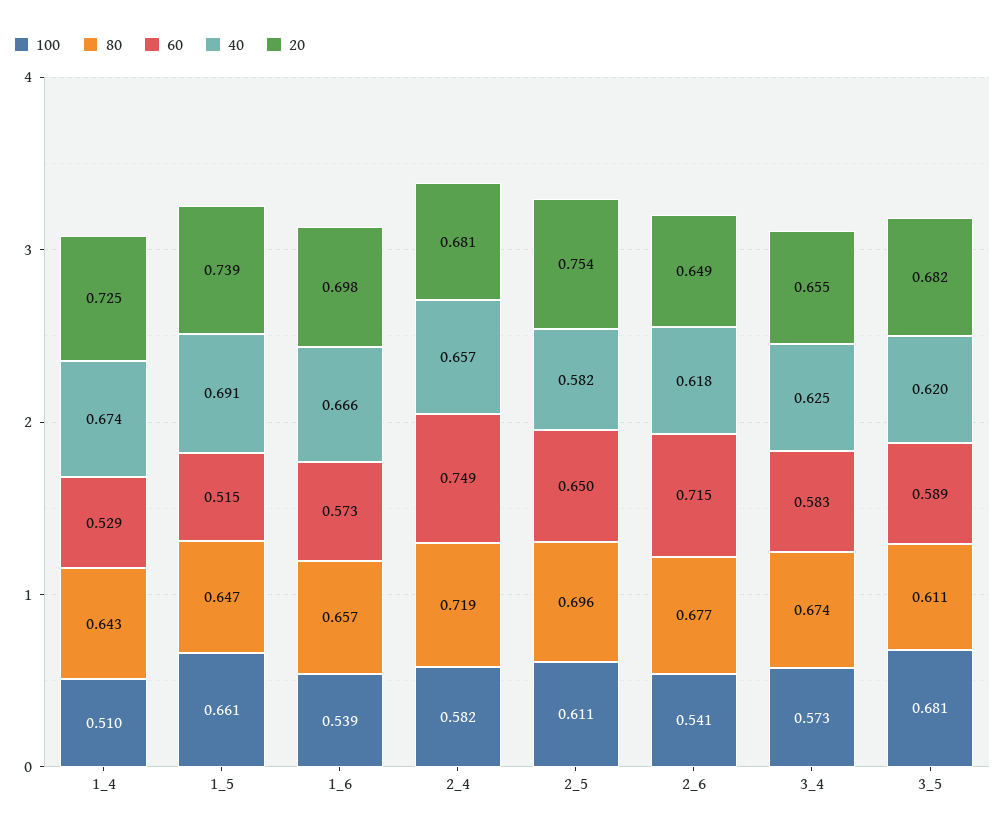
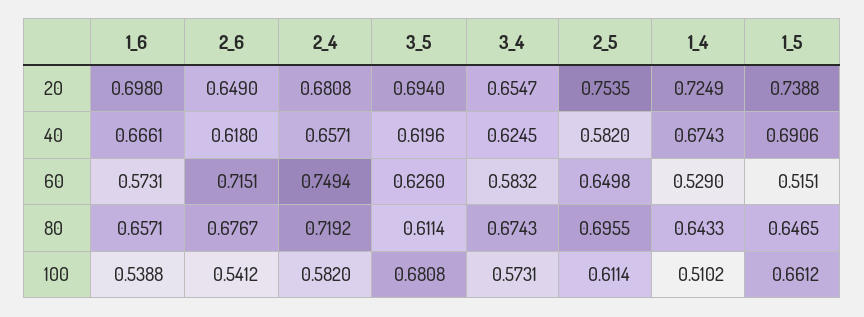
60, 3_5: 0.589 -> 0.626
20, 3_5: 0.682 -> 0.694

